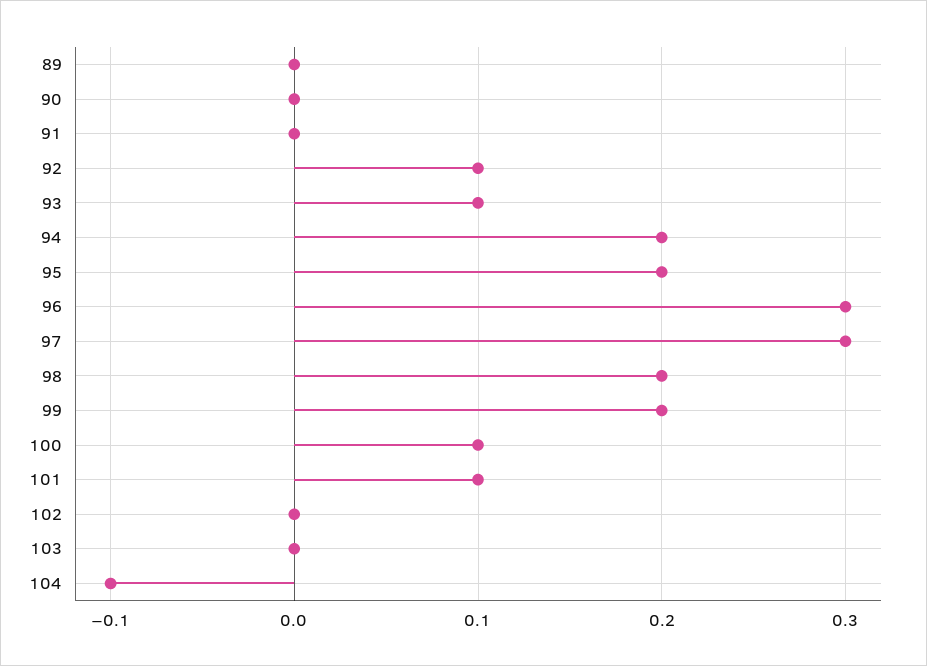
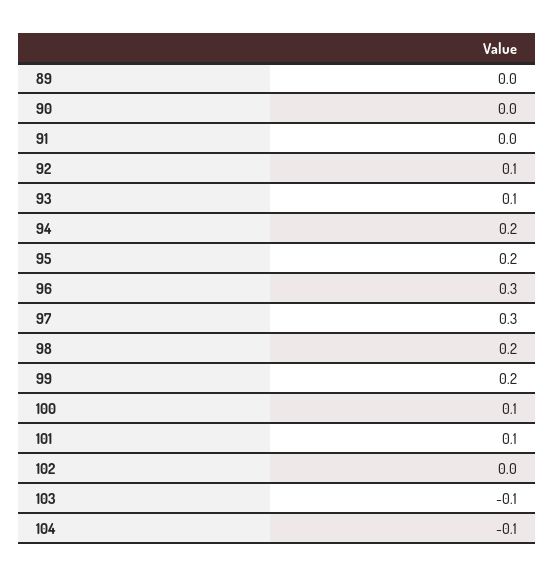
103: 0 -> -0.1

